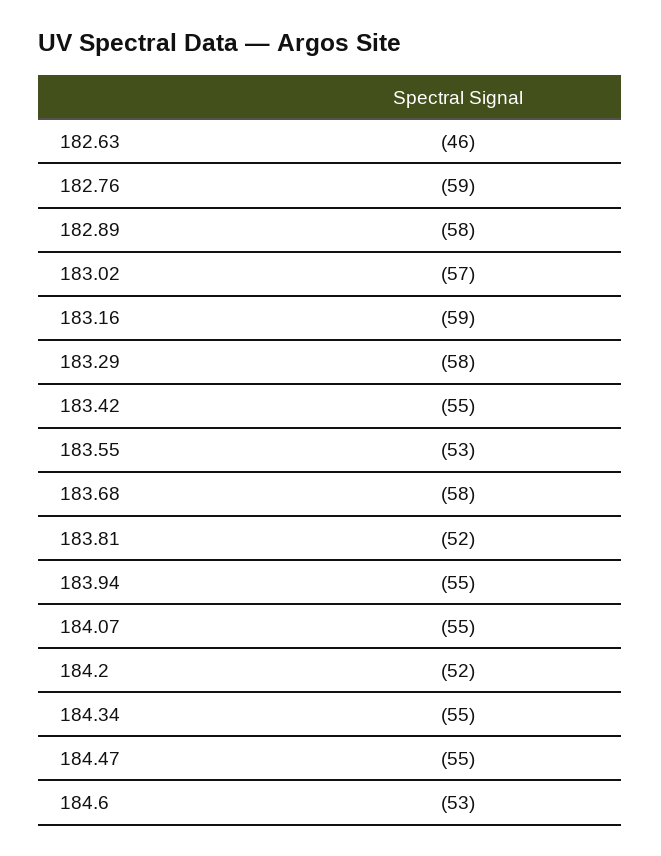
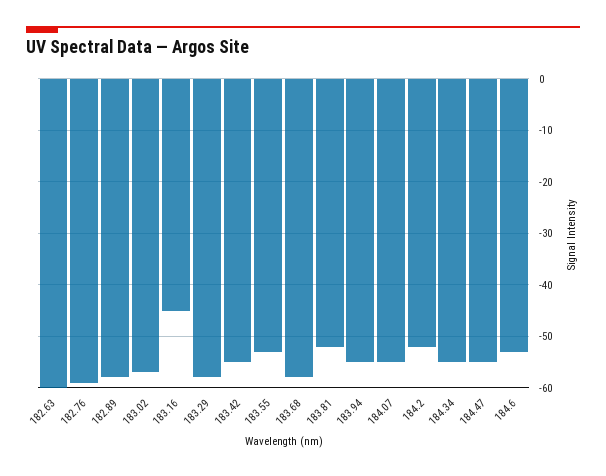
182.63: -46 -> -60
183.16: -59 -> -45

